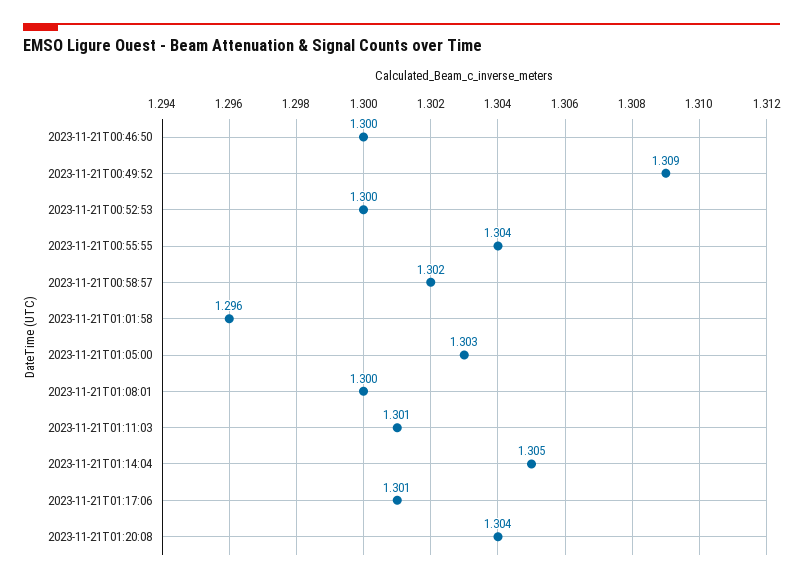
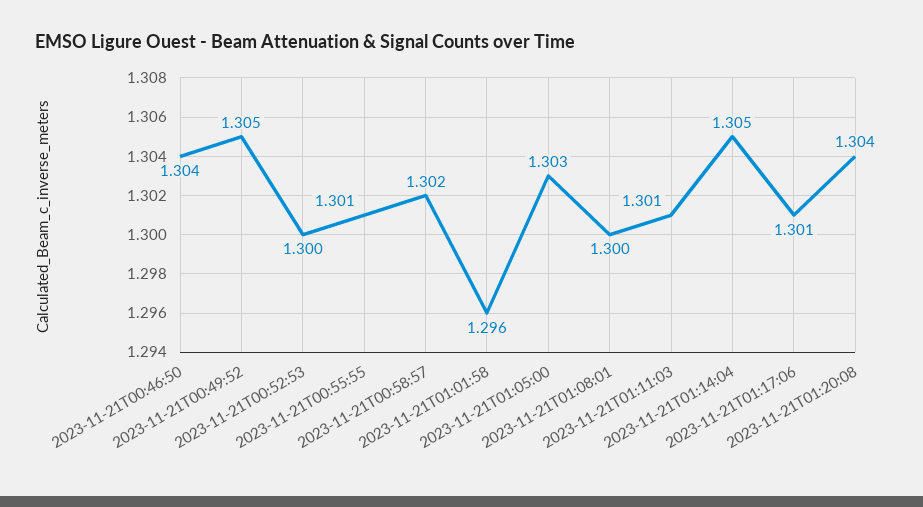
2023-11-21T00:46:50: 1.3 -> 1.304
2023-11-21T00:49:52: 1.309 -> 1.305
2023-11-21T00:55:55: 1.304 -> 1.301

